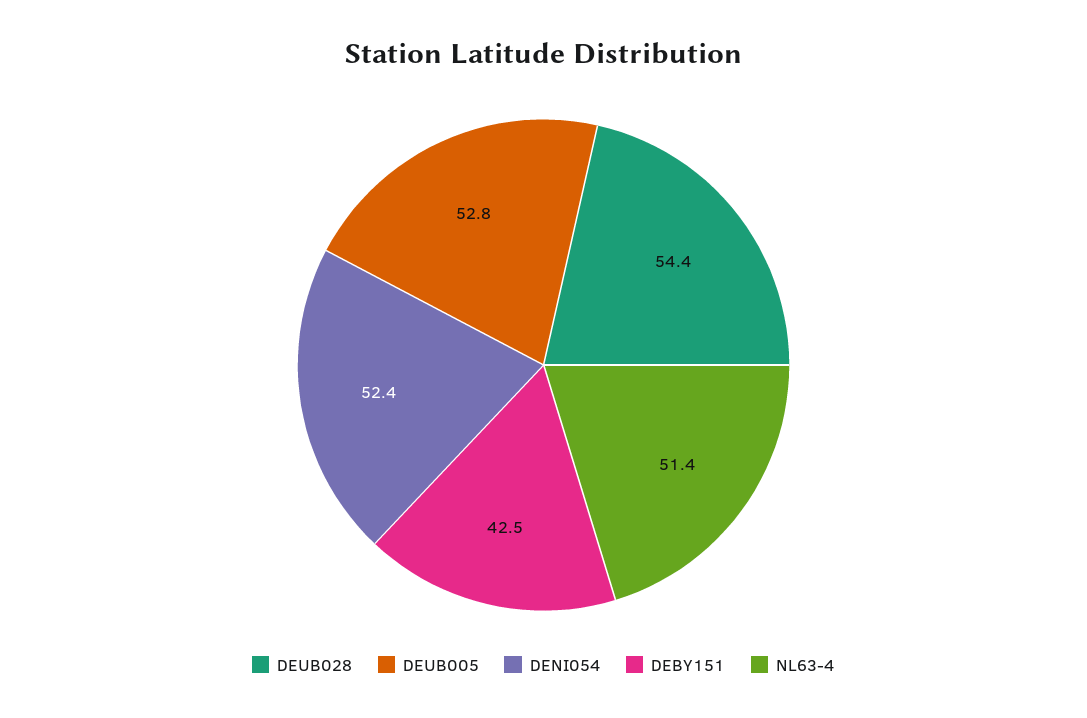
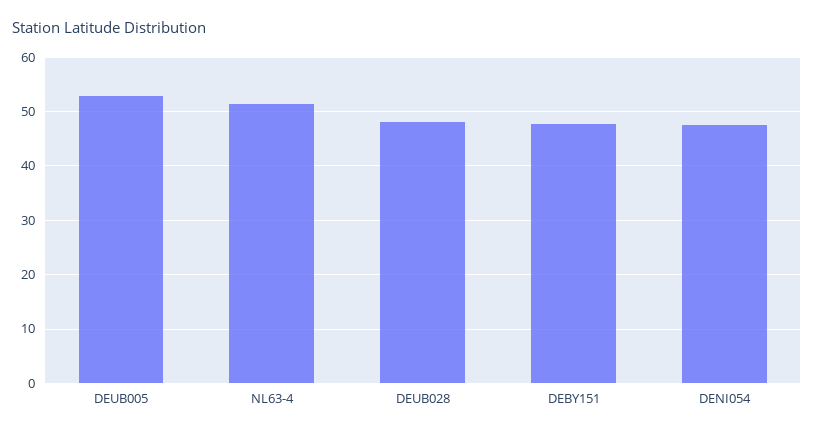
DEUB028: 54.4 -> 48
DENI054: 52.4 -> 48
DEBY151: 42.5 -> 48

